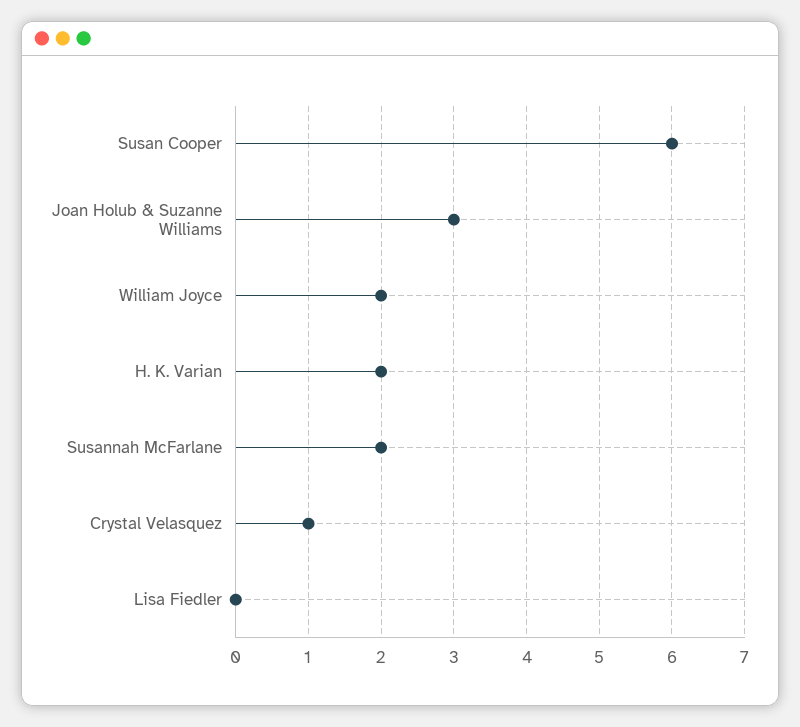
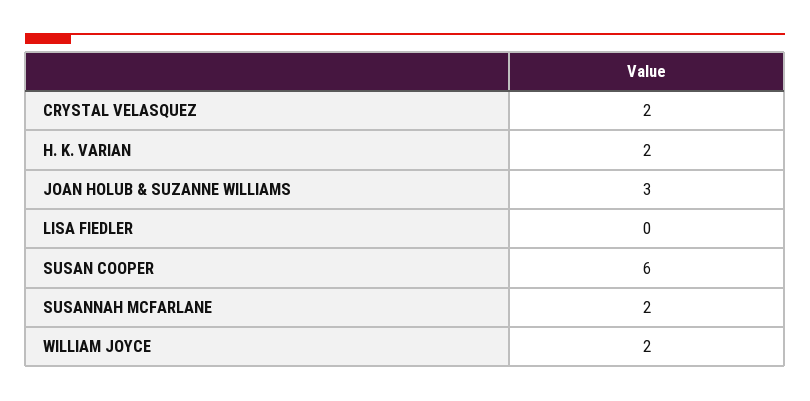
Crystal Velasquez: 1 -> 2

